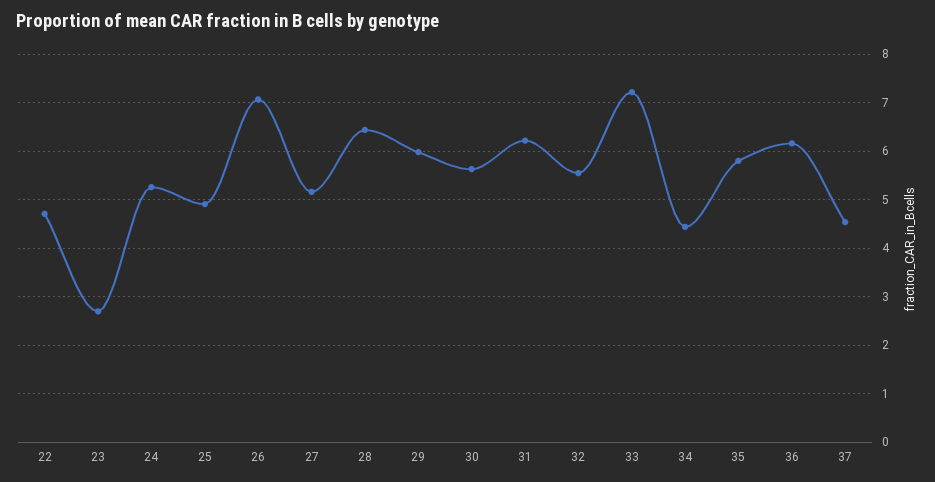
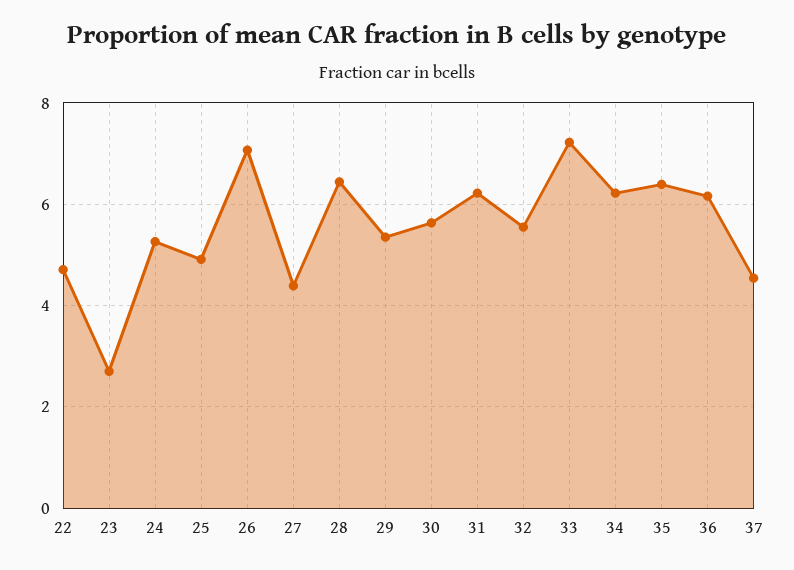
27: 5.2 -> 4.4
29: 6 -> 5.4
34: 4.4 -> 6.2
35: 5.8 -> 6.4

